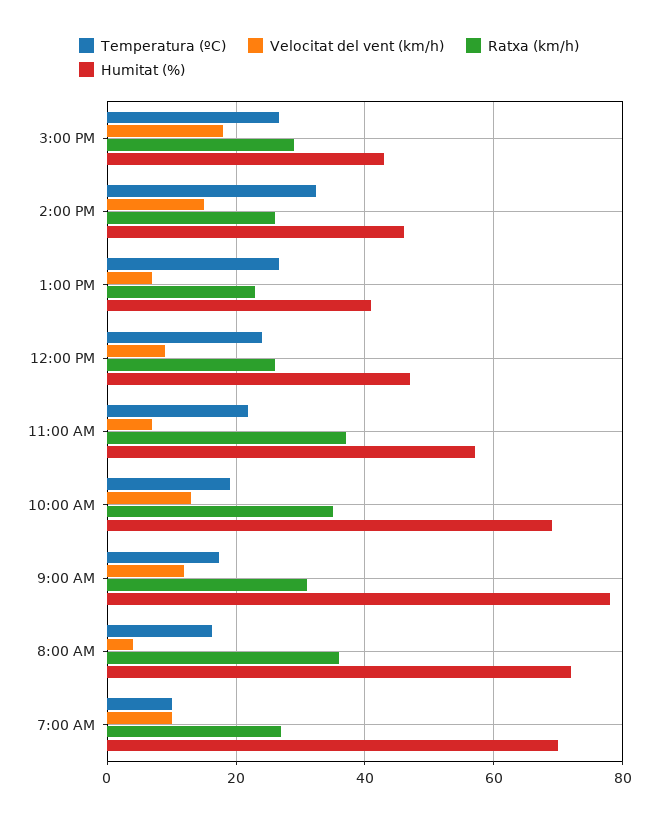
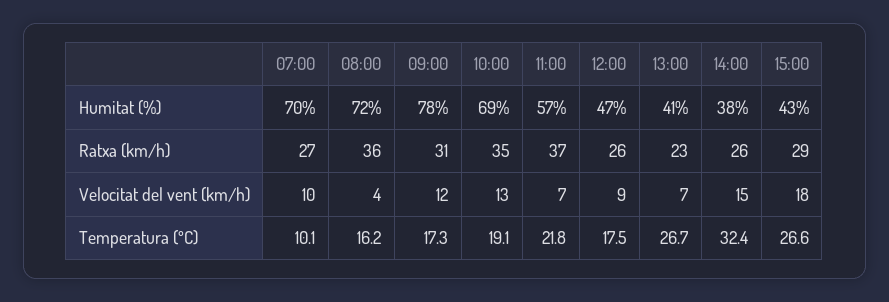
Humitat (%), 2:00 PM: 46 -> 38
Temperatura (ºC), 12:00 PM: 24 -> 17.5

